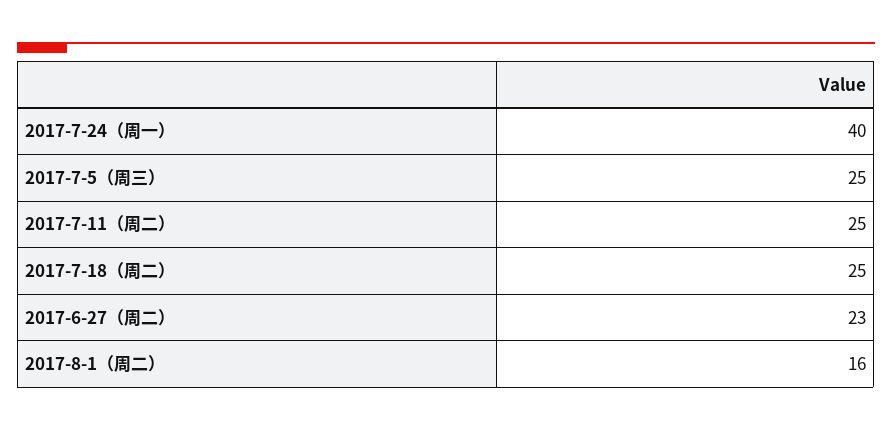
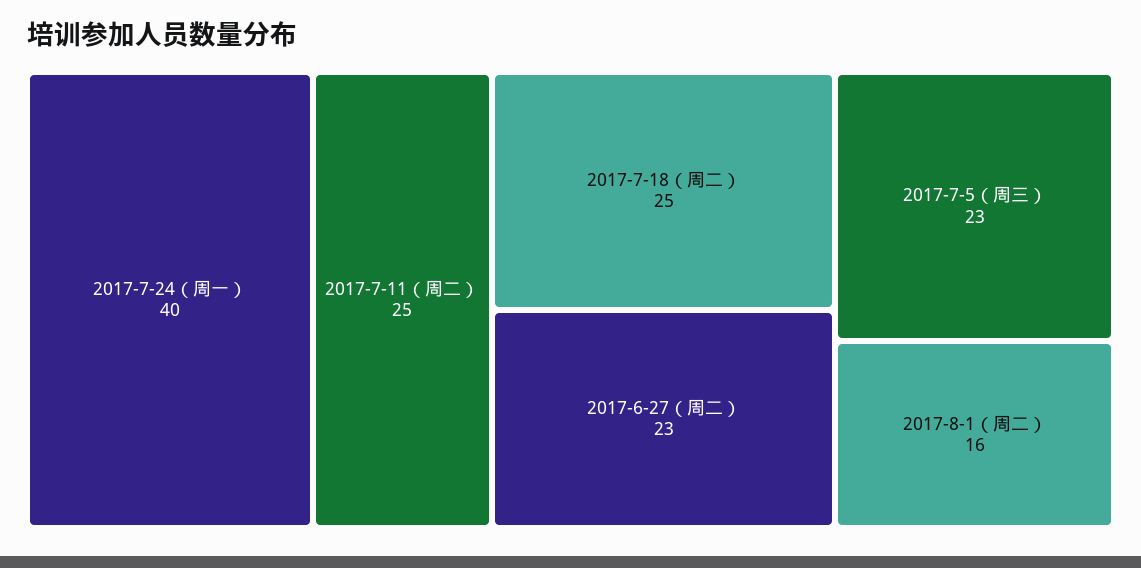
2017-7-5（周三）: 25 -> 23

